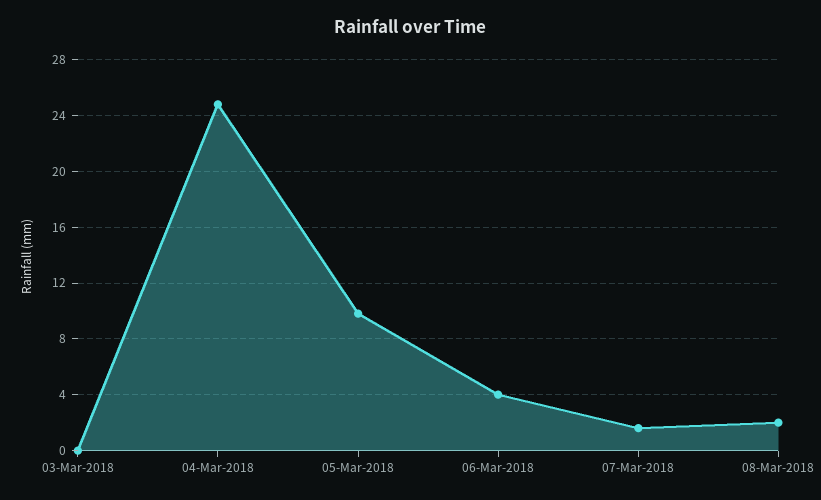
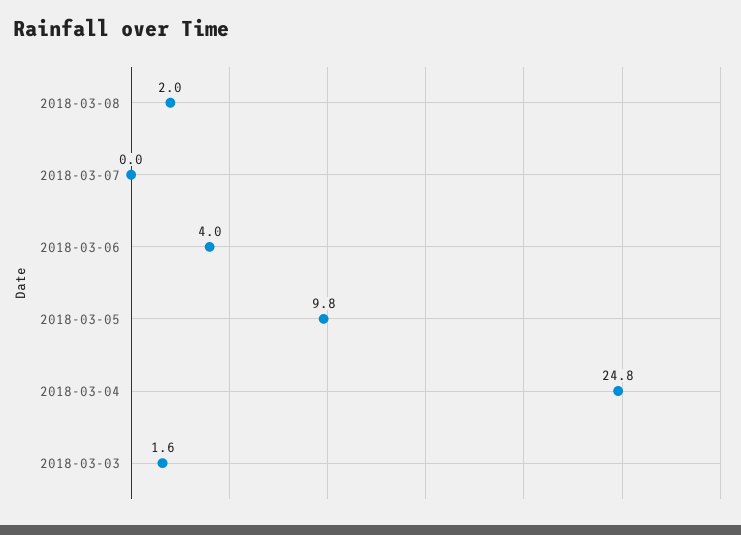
03-Mar-2018: 0 -> 1.6
07-Mar-2018: 1.5 -> 0

